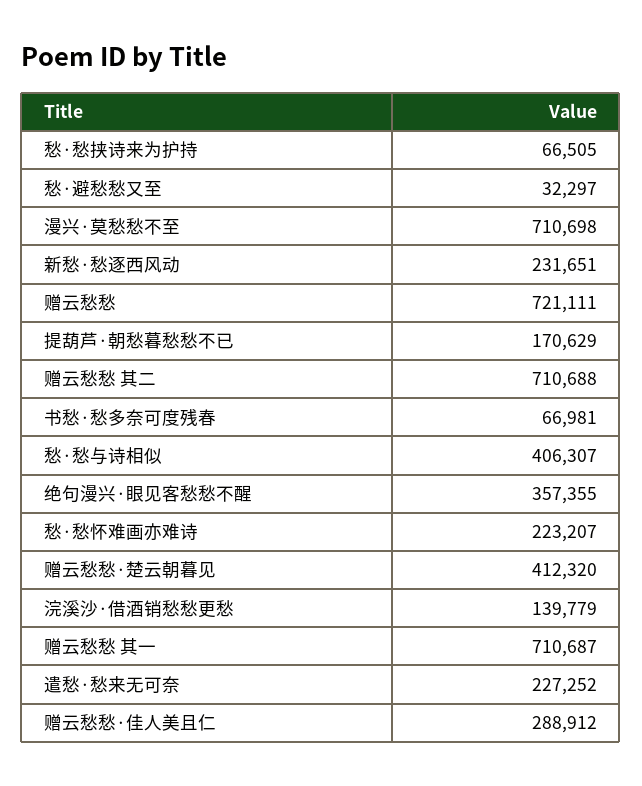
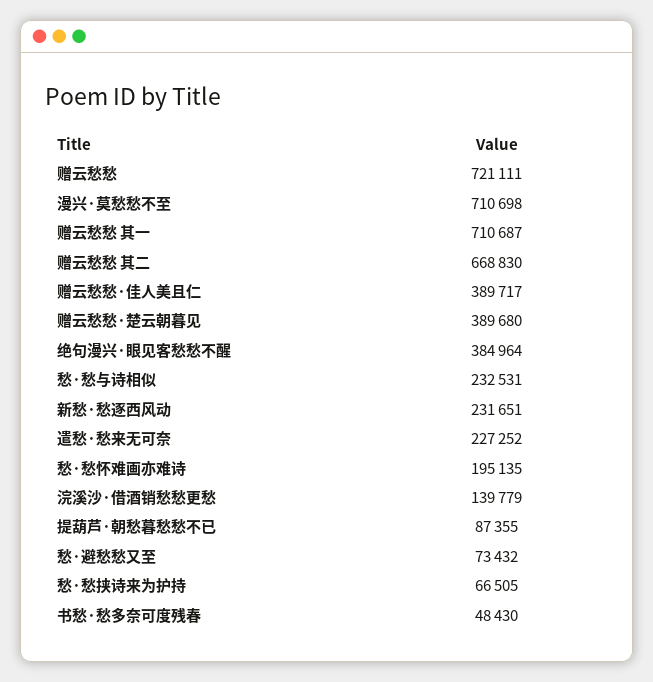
愁·避愁愁又至: 32297 -> 73432
提葫芦·朝愁暮愁愁不已: 170629 -> 87355
赠云愁愁 其二: 710688 -> 668830
书愁·愁多奈可度残春: 66981 -> 48430
愁·愁与诗相似: 406307 -> 232531
绝句漫兴·眼见客愁愁不醒: 357355 -> 384964
愁·愁怀难画亦难诗: 223207 -> 195135
赠云愁愁·楚云朝暮见: 412320 -> 389680
赠云愁愁·佳人美且仁: 288912 -> 389717

